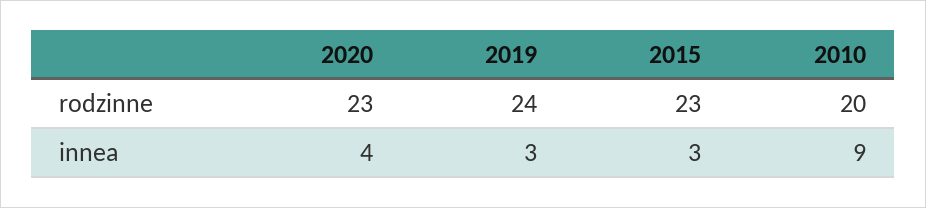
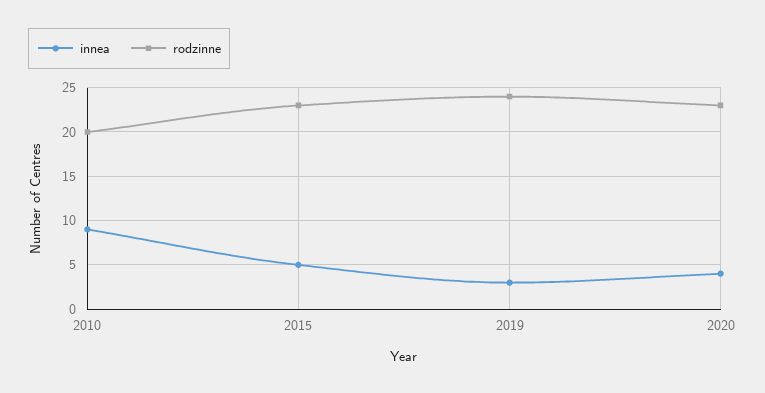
innea, 2015: 3 -> 5

